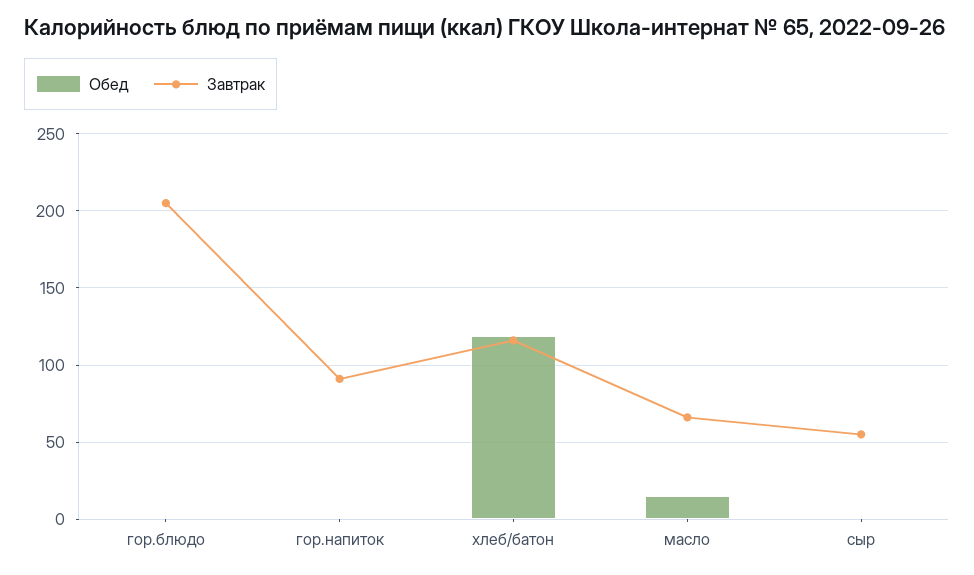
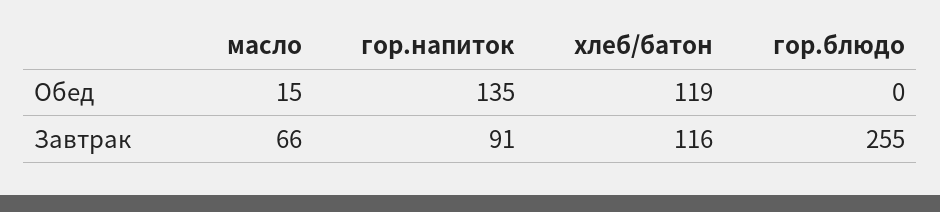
Завтрак, гор.блюдо: 205 -> 255
Обед, гор.напиток: 0 -> 135
Обед, сыр: 0 -> none
Завтрак, сыр: 55 -> none

